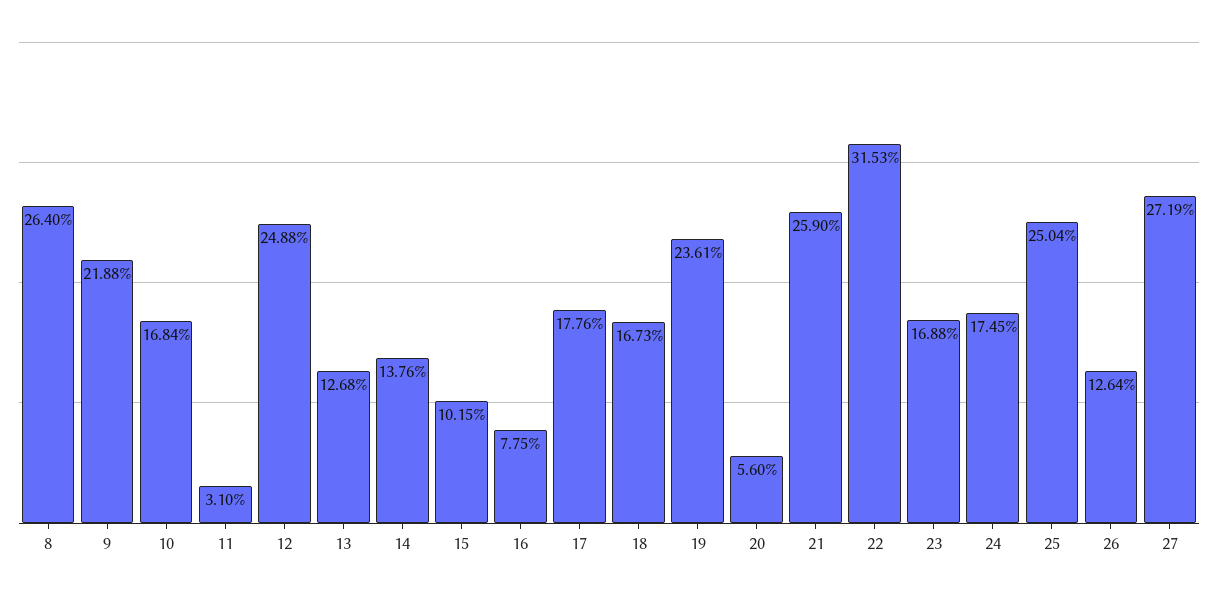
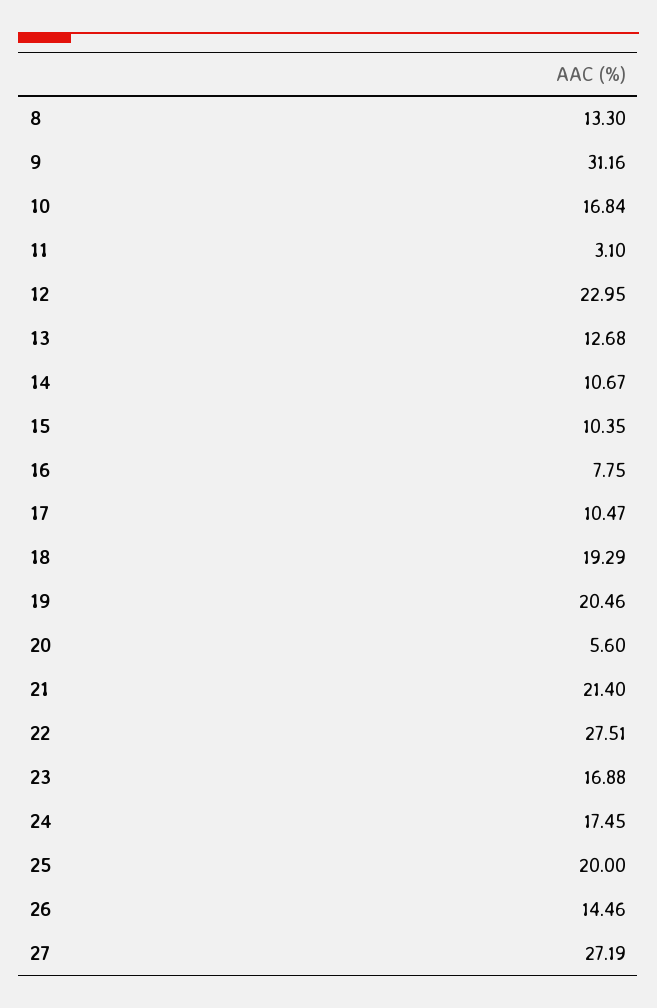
8: 26.4 -> 13.3
9: 21.88 -> 31.16
12: 24.88 -> 22.95
14: 13.76 -> 10.67
15: 10.15 -> 10.35
17: 17.76 -> 10.47
18: 16.73 -> 19.29
19: 23.61 -> 20.46
21: 25.9 -> 21.4
22: 31.53 -> 27.51
25: 25.04 -> 20
26: 12.64 -> 14.46

